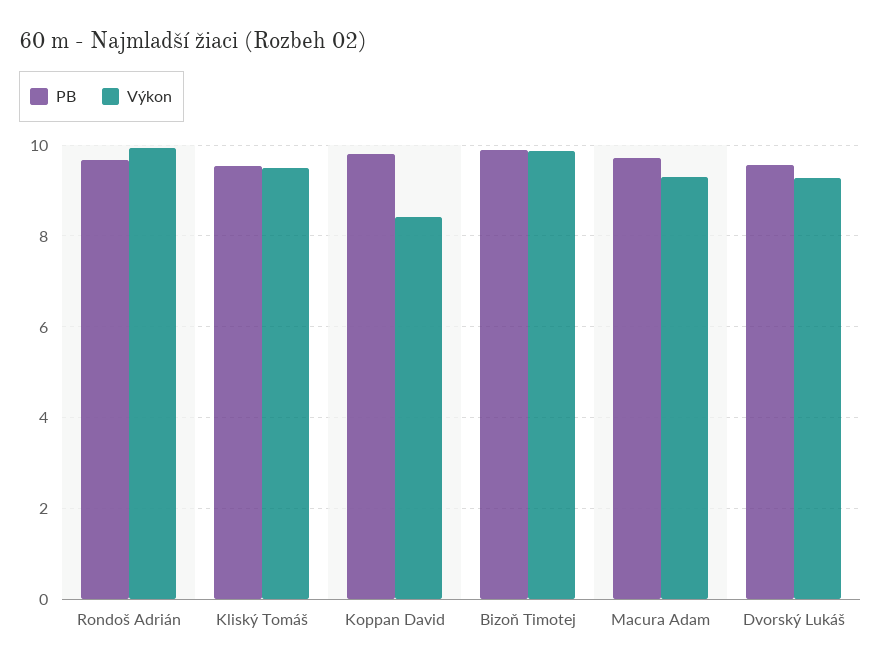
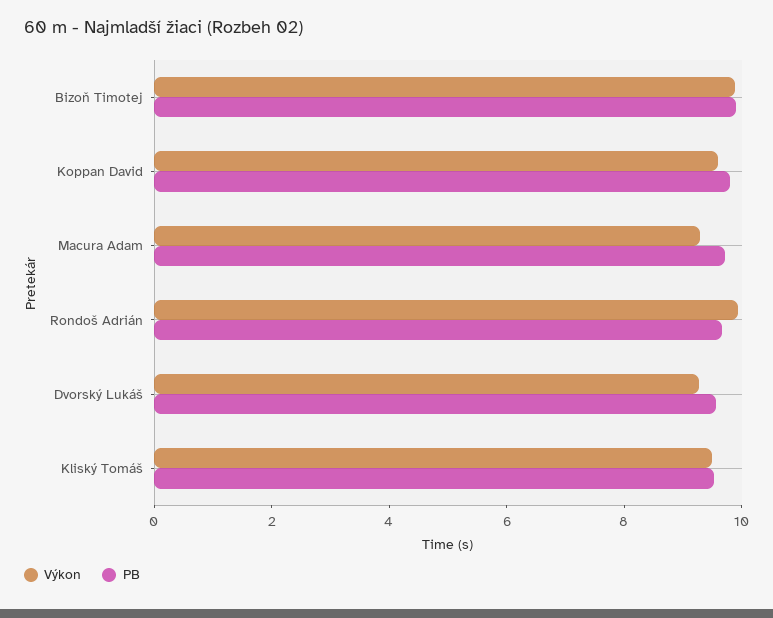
Výkon, Koppan David: 8.4 -> 9.5

